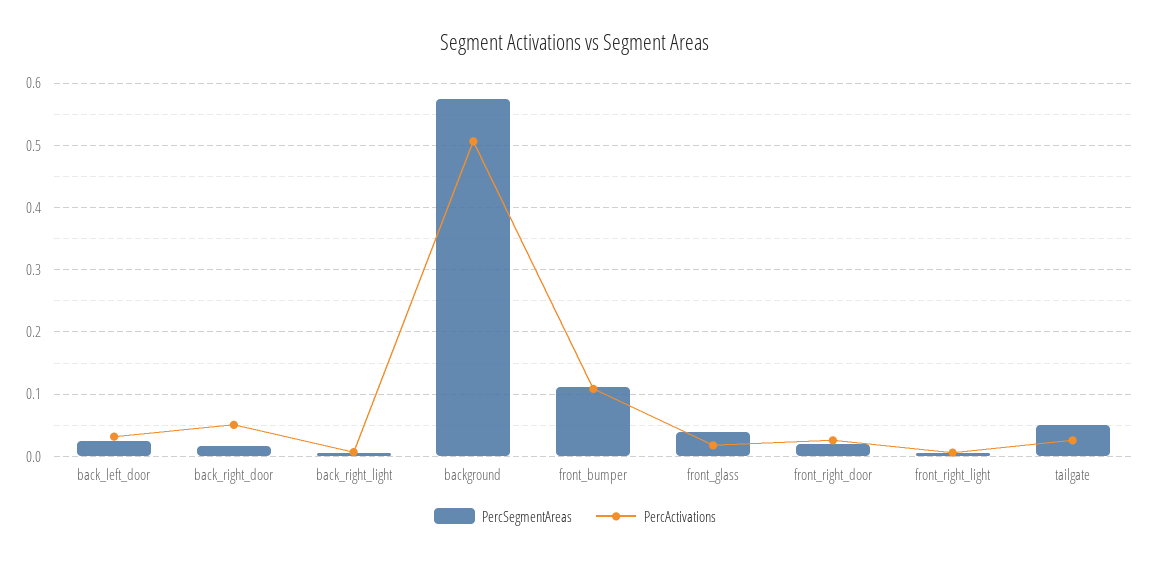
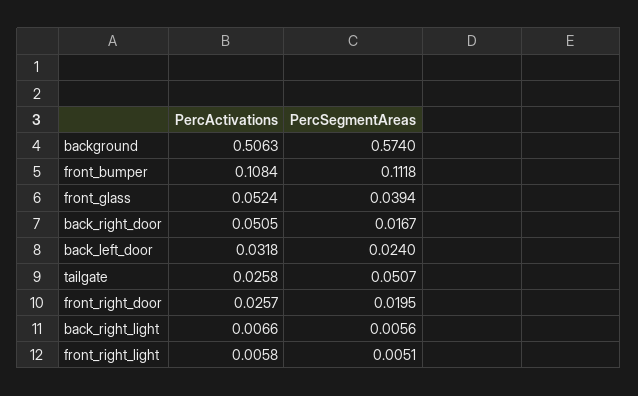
PercActivations, front_glass: 0.02 -> 0.0524

